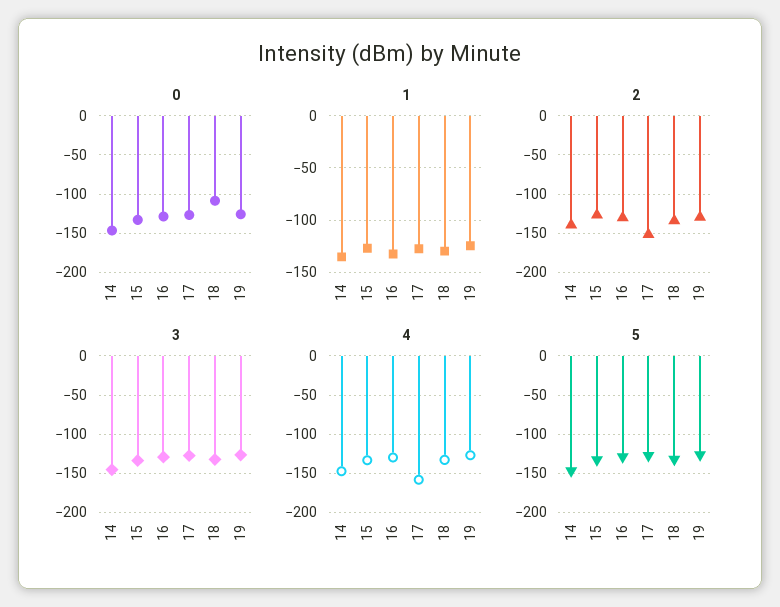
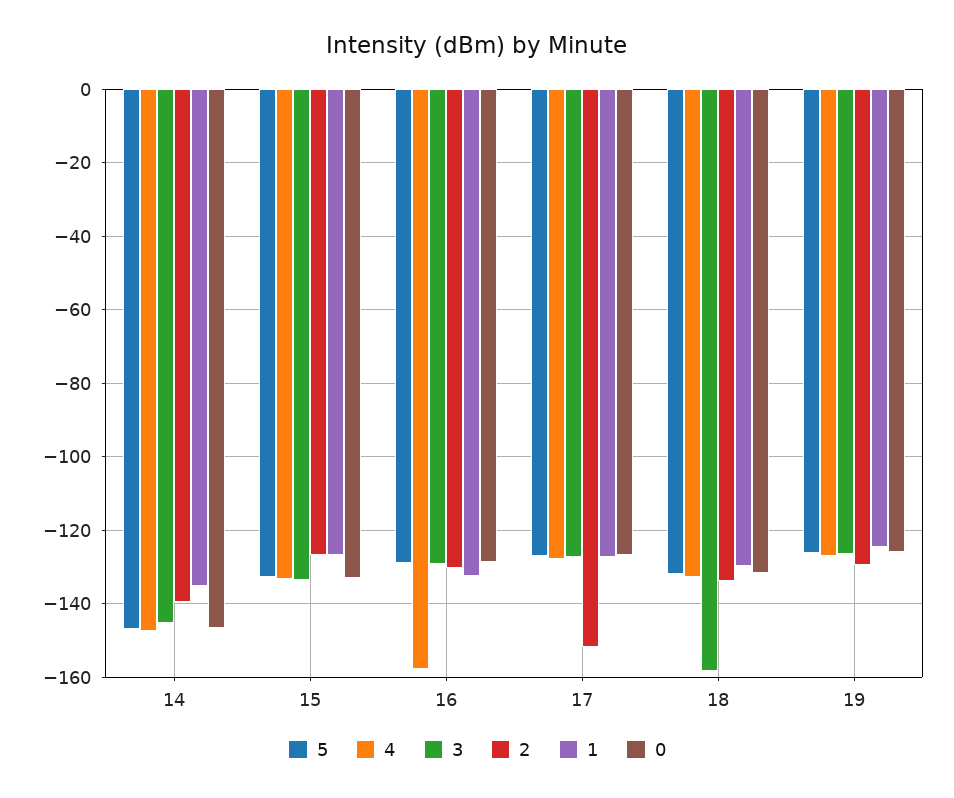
0, 18: -110 -> -132
3, 18: -130 -> -158
4, 16: -130 -> -158
4, 17: -160 -> -128

